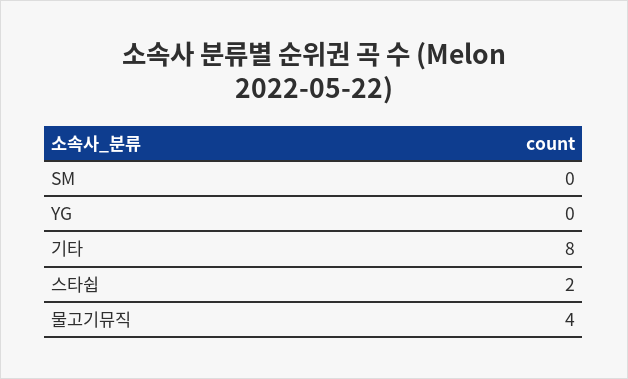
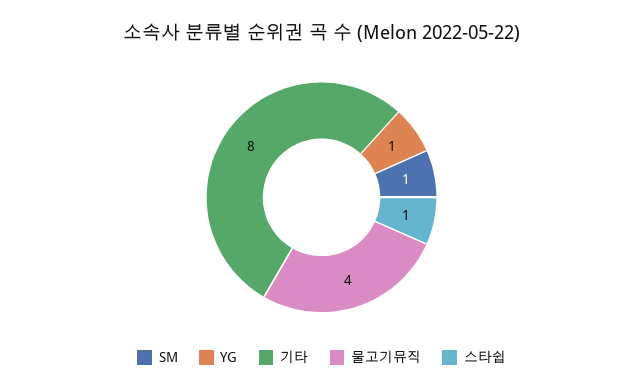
SM: 0 -> 1
YG: 0 -> 1
스타쉽: 2 -> 1

